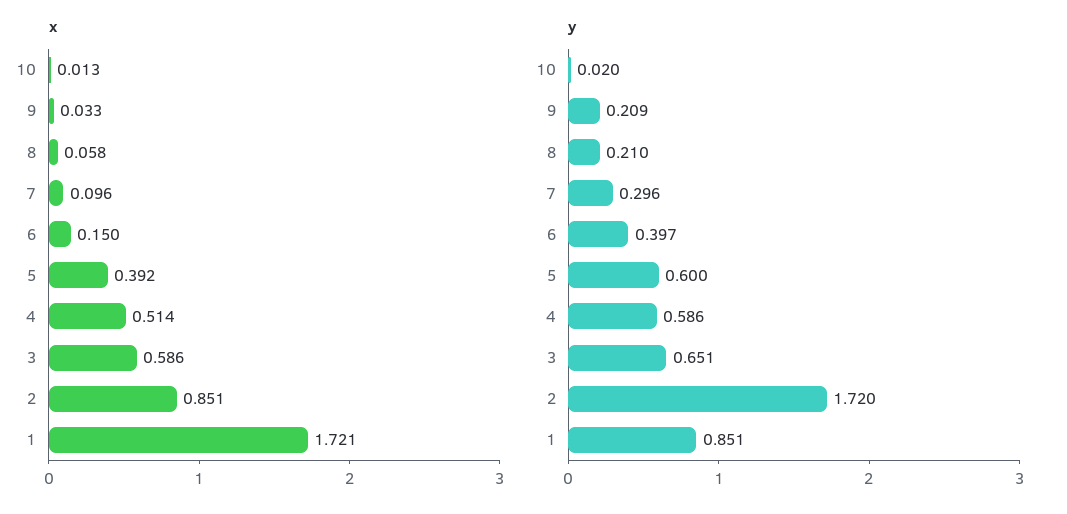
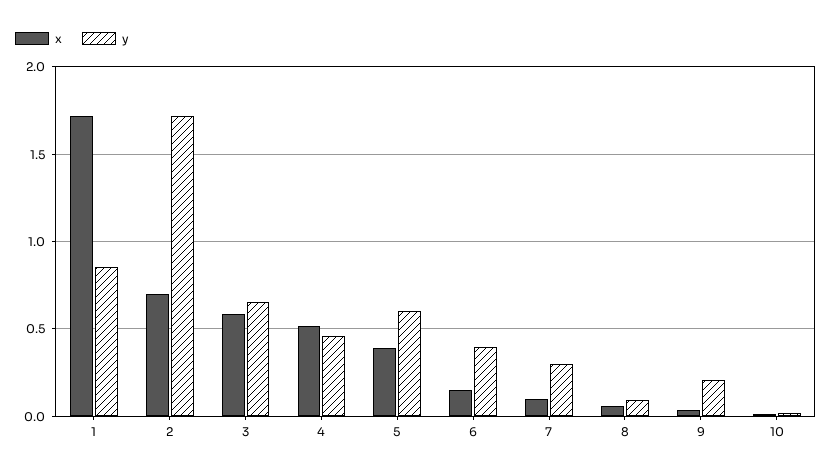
x, 2: 0.851 -> 0.7
y, 8: 0.21 -> 0.1
y, 4: 0.586 -> 0.45

